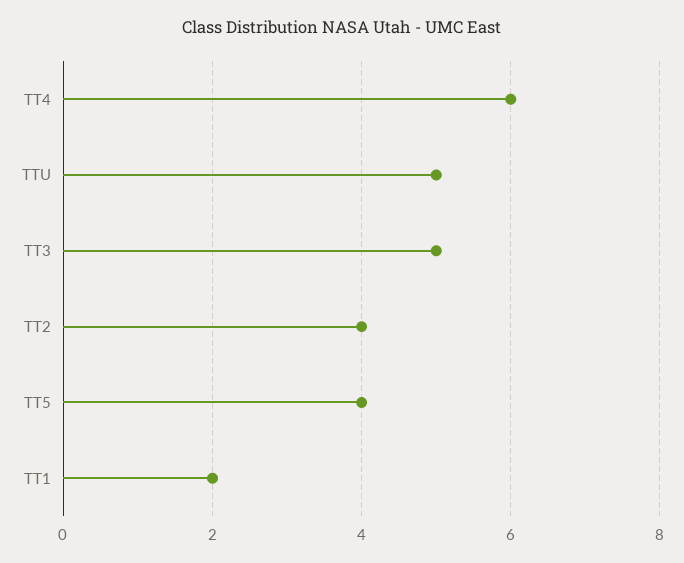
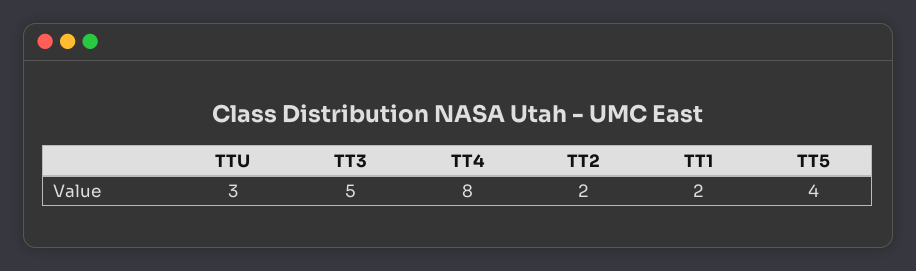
TT4: 6 -> 8
TTU: 5 -> 3
TT2: 4 -> 2

